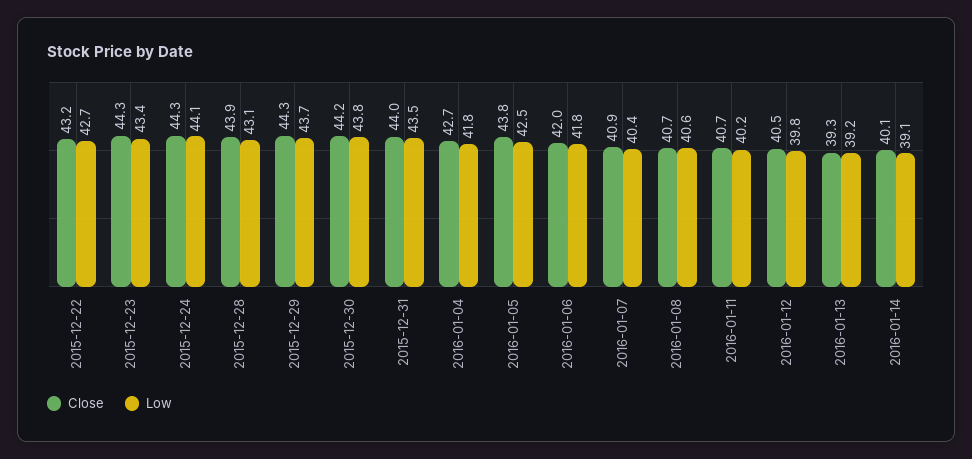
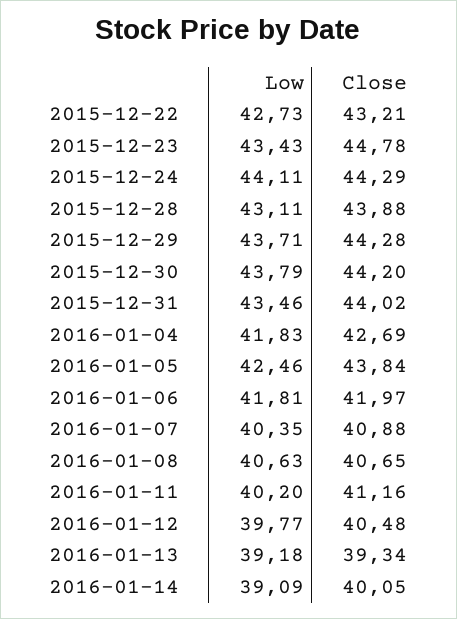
Close, 2015-12-23: 44.3 -> 44.78
Close, 2016-01-11: 40.7 -> 41.16

